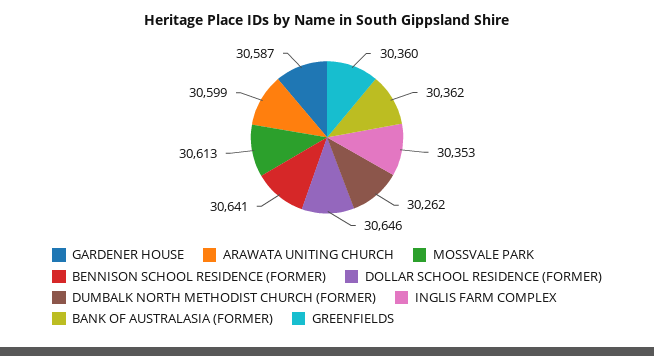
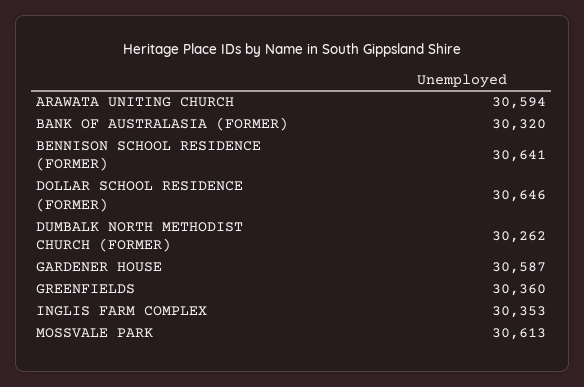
ARAWATA UNITING CHURCH: 30599 -> 30594
BANK OF AUSTRALASIA (FORMER): 30362 -> 30320

